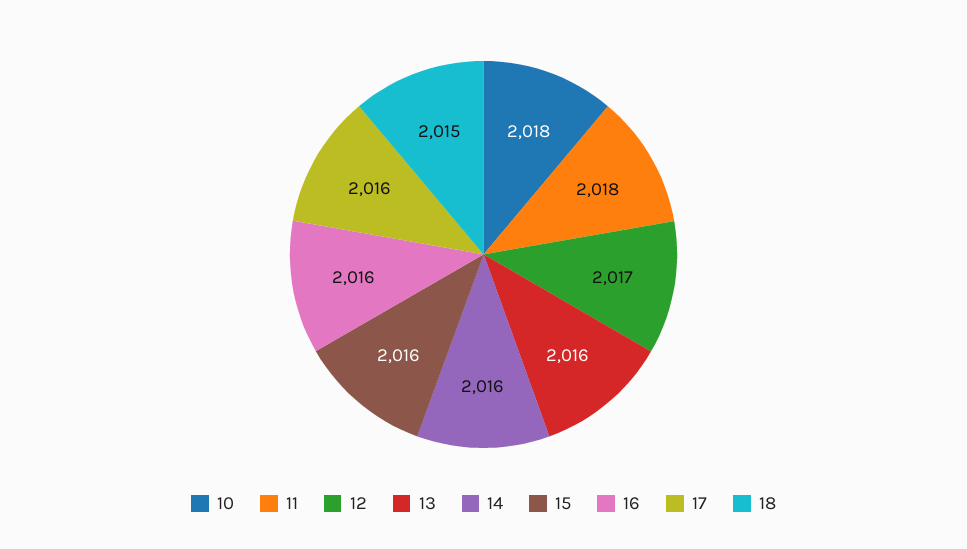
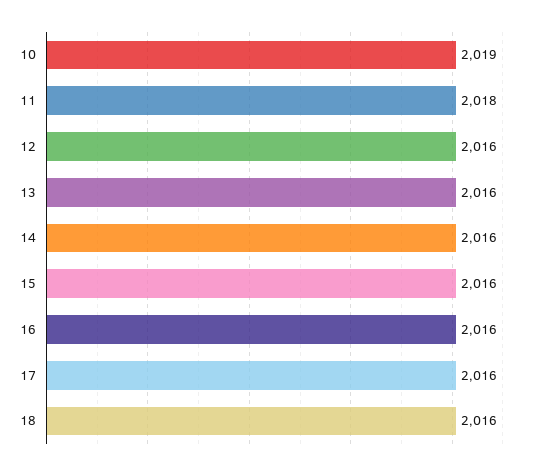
10: 2018 -> 2019
12: 2017 -> 2016
18: 2015 -> 2016

